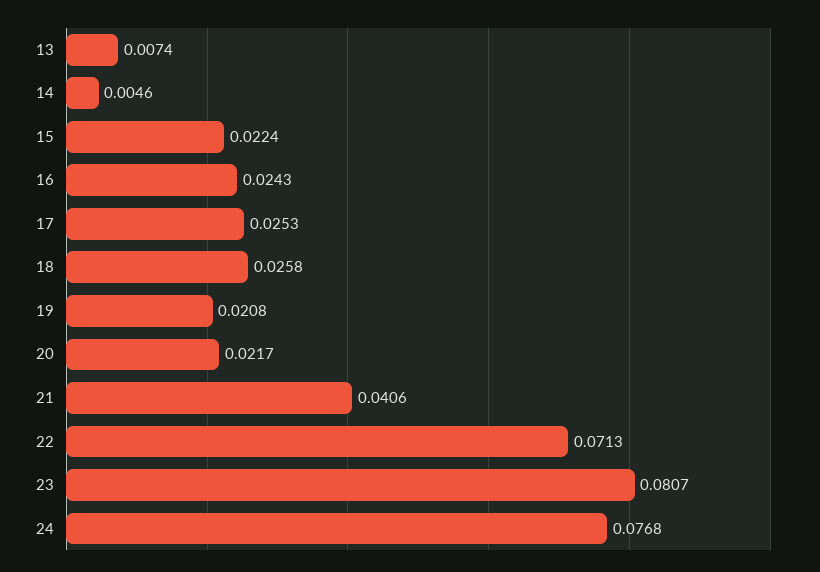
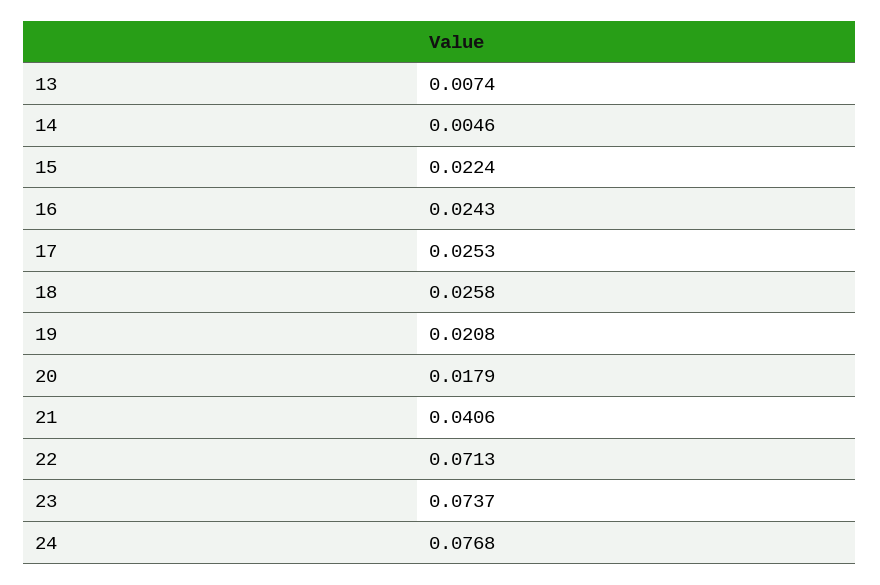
20: 0.0217 -> 0.0179
23: 0.0807 -> 0.0737

